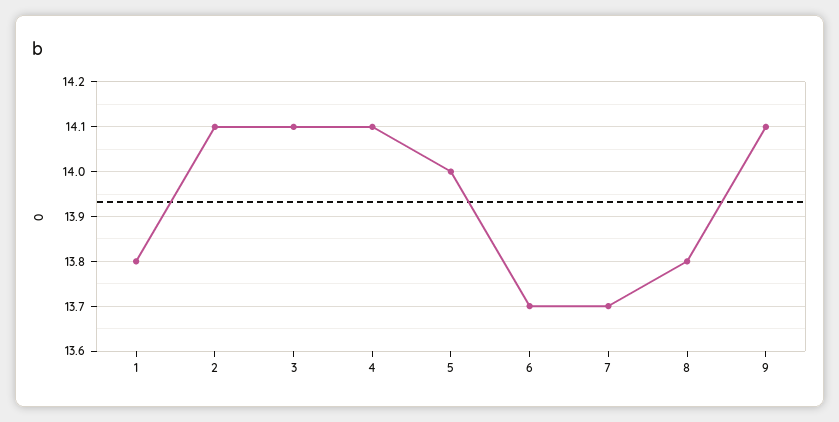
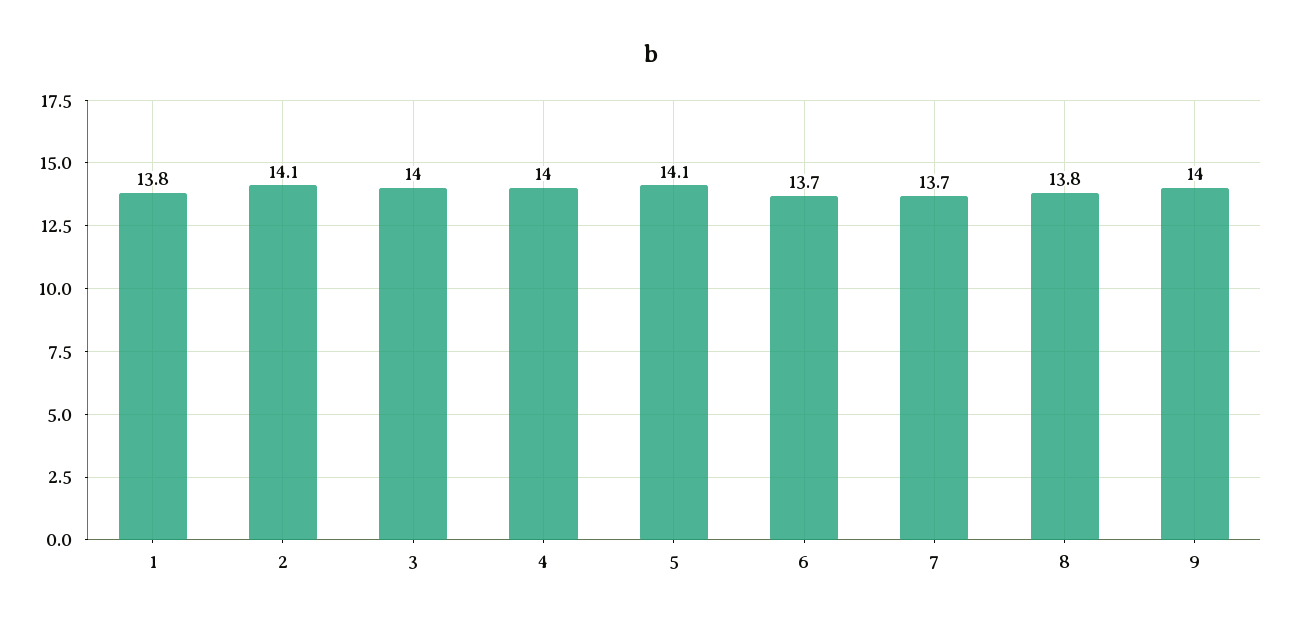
3: 14.1 -> 14
4: 14.1 -> 14
5: 14 -> 14.1
9: 14.1 -> 14

